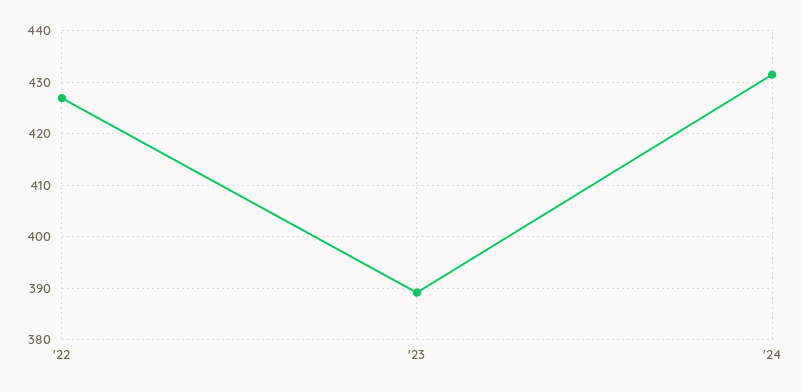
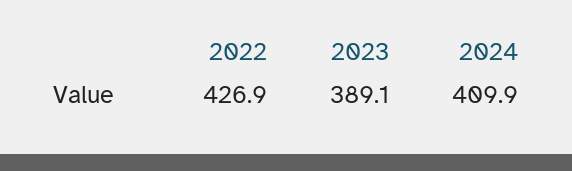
'24: 432 -> 409.9

